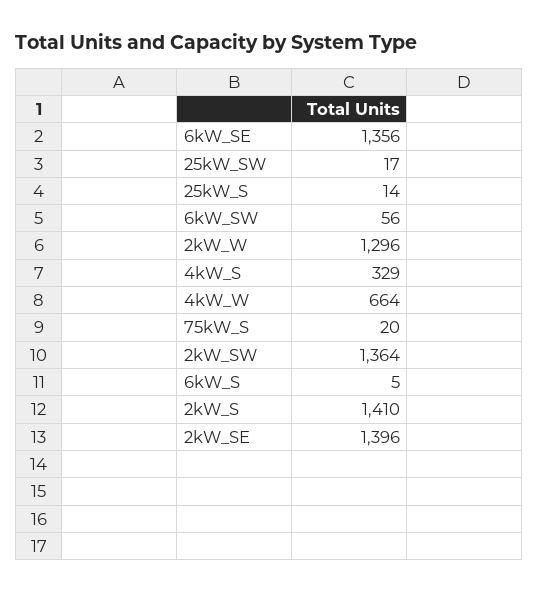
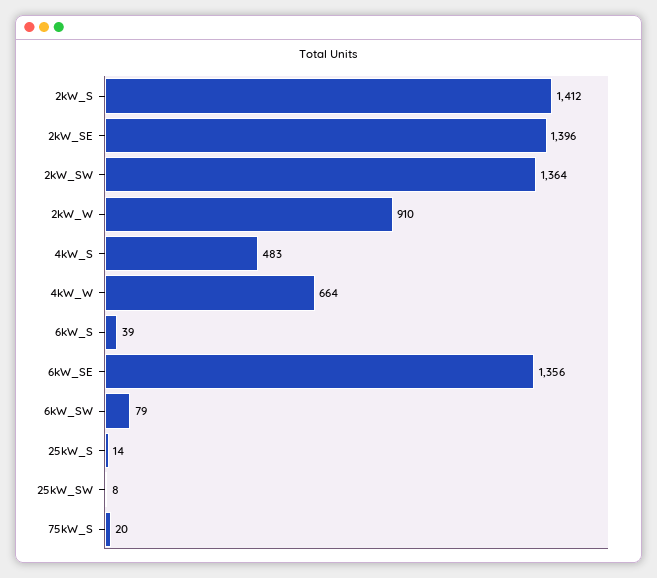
25kW_SW: 17 -> 8
6kW_SW: 56 -> 79
2kW_W: 1296 -> 910
4kW_S: 329 -> 483
6kW_S: 5 -> 39
2kW_S: 1410 -> 1412

